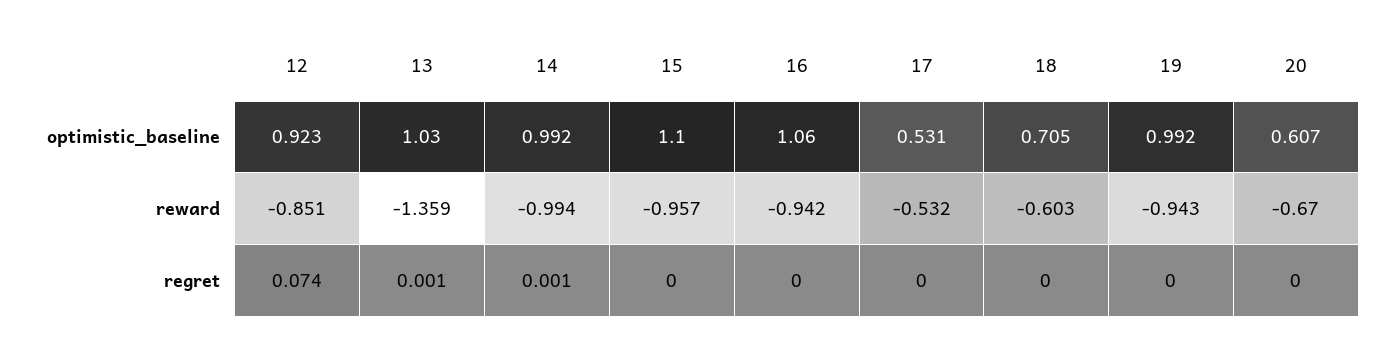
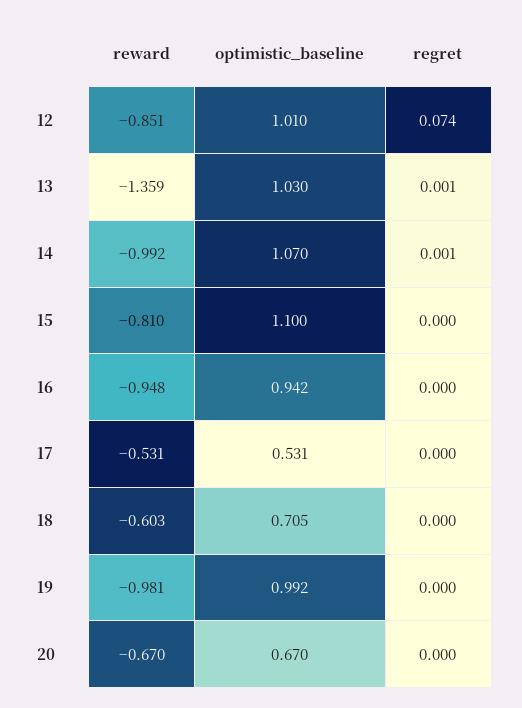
12, optimistic_baseline: 0.923 -> 1.01
14, optimistic_baseline: 0.992 -> 1.07
16, optimistic_baseline: 1.06 -> 0.942
20, optimistic_baseline: 0.607 -> 0.67
14, reward: -0.994 -> -0.992
15, reward: -0.957 -> -0.81
16, reward: -0.942 -> -0.948
17, reward: -0.532 -> -0.531
19, reward: -0.943 -> -0.981

